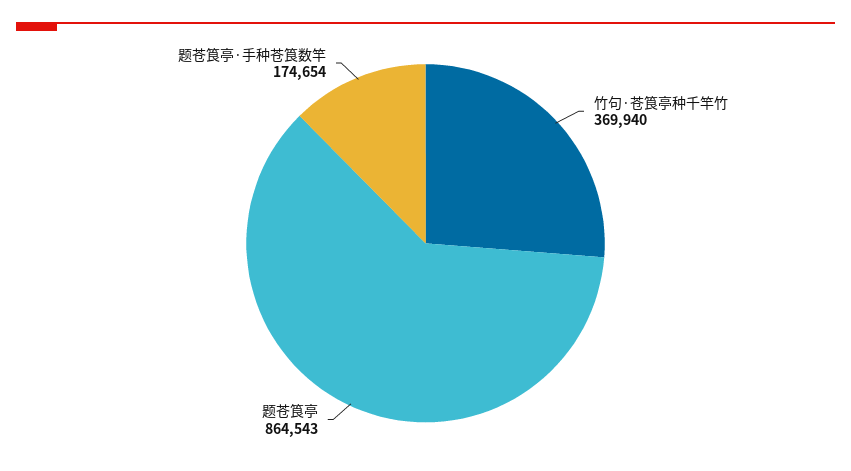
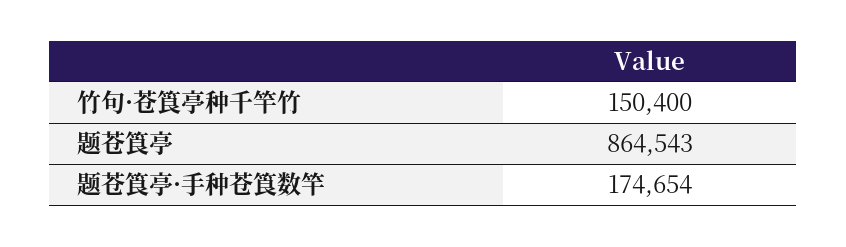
竹句·苍筤亭种千竿竹: 369940 -> 150400

